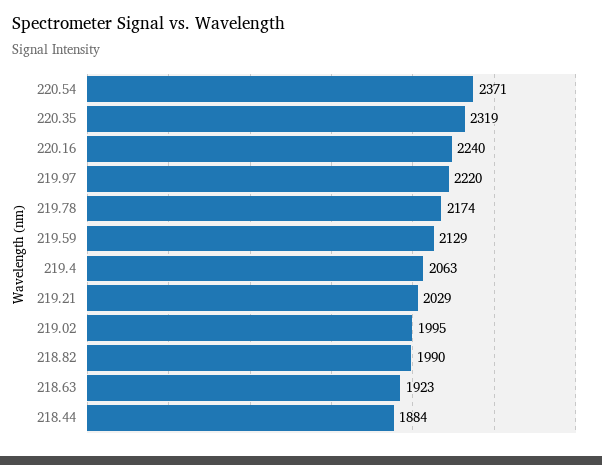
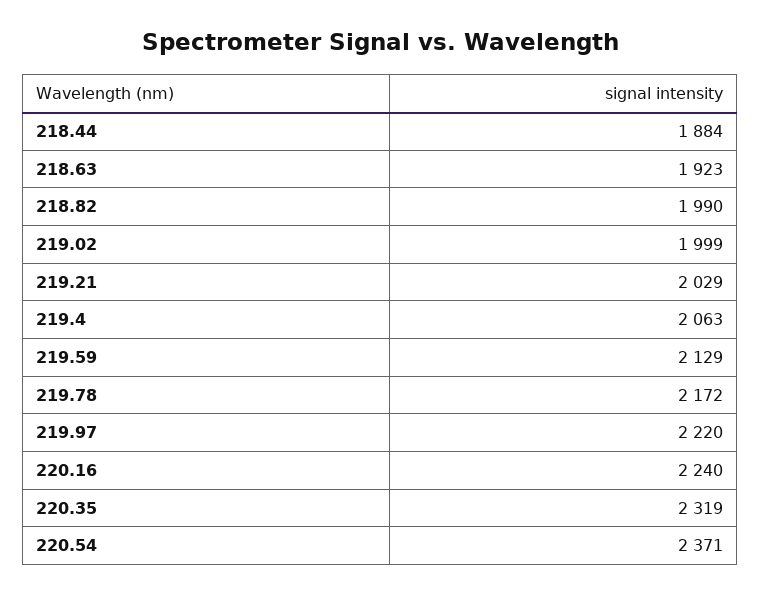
219.78: 2174 -> 2172
219.02: 1995 -> 1999

